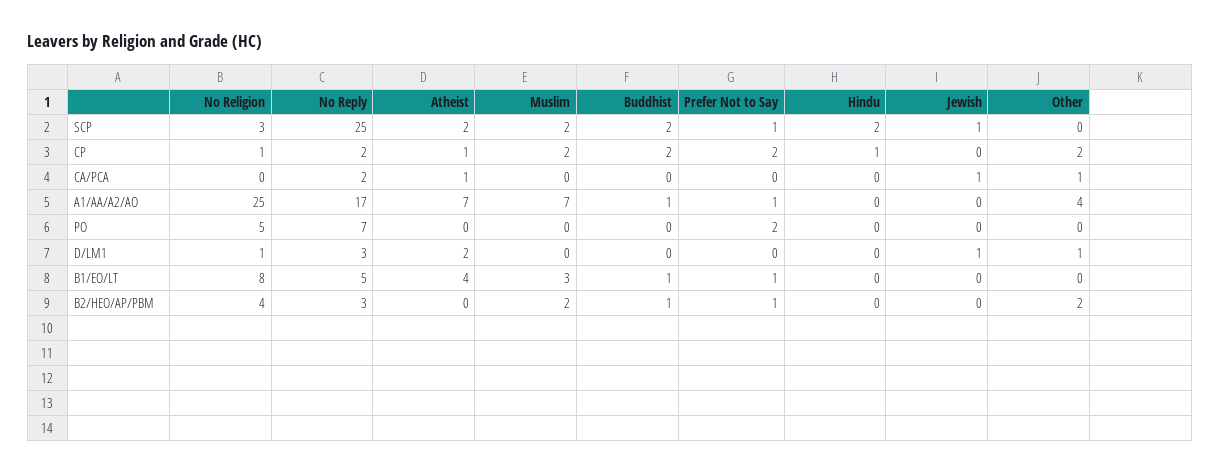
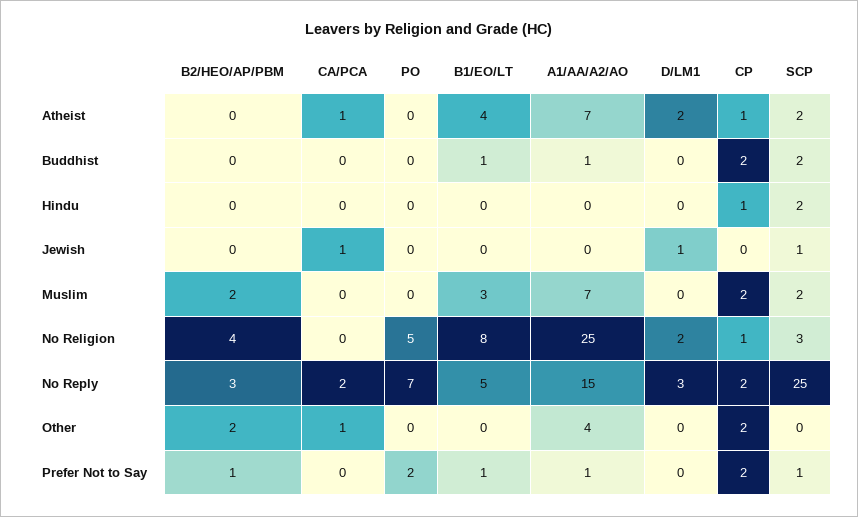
No Reply, A1/AA/A2/AO: 17 -> 15
No Religion, D/LM1: 1 -> 2
Other, D/LM1: 1 -> 0
Buddhist, B2/HEO/AP/PBM: 1 -> 0

